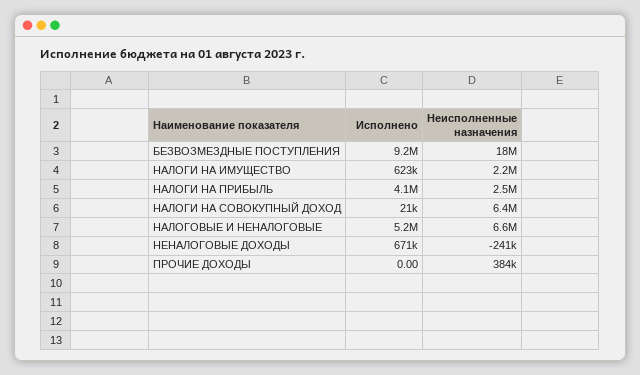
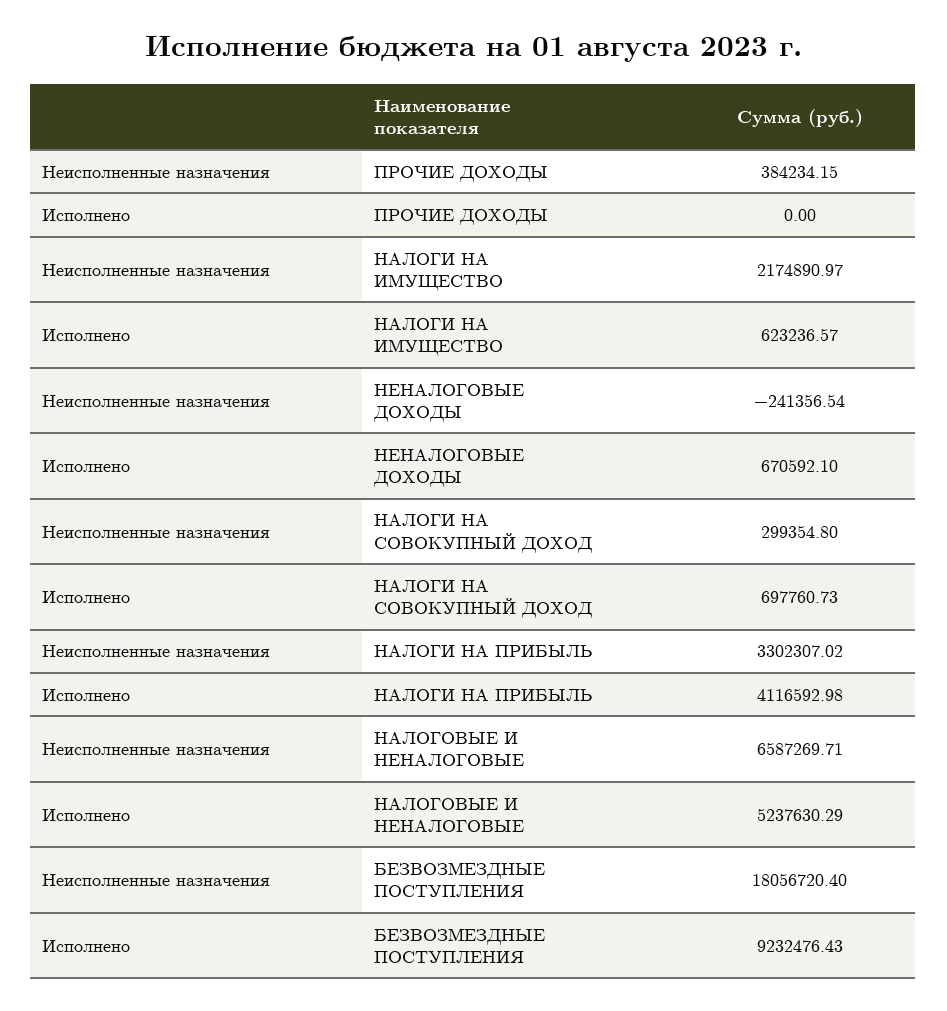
Неисполненные назначения, НАЛОГИ НА ПРИБЫЛЬ: 2500000 -> 3302307.02
Исполнено, НАЛОГИ НА СОВОКУПНЫЙ ДОХОД: 21000 -> 697760.73
Неисполненные назначения, НАЛОГИ НА СОВОКУПНЫЙ ДОХОД: 6400000 -> 299354.8

